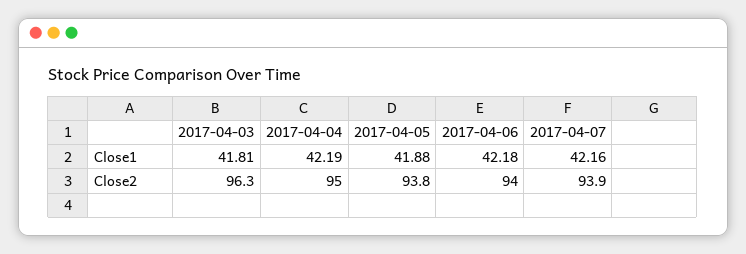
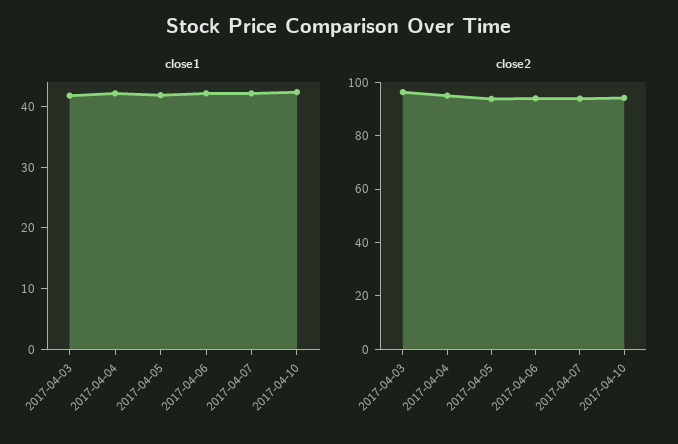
Close1, 2017-04-10: none -> 42
Close2, 2017-04-10: none -> 95

